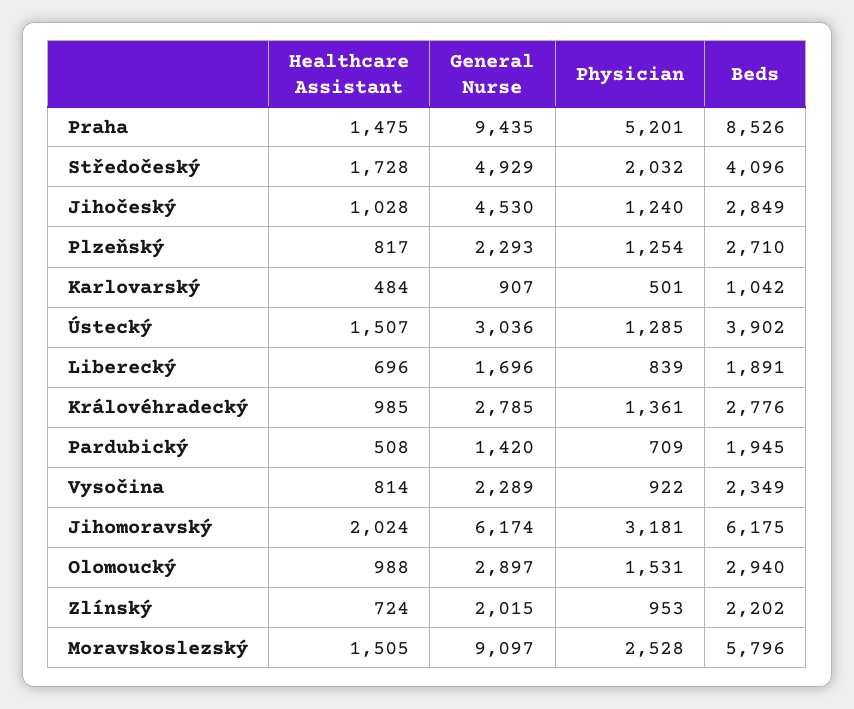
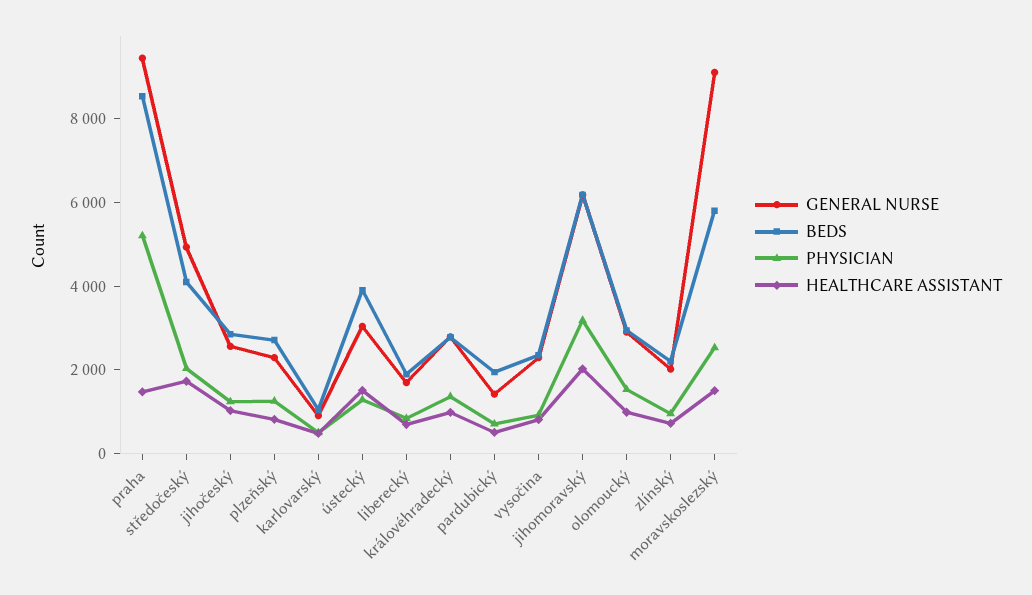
General Nurse, Jihočeský: 4530 -> 2500

